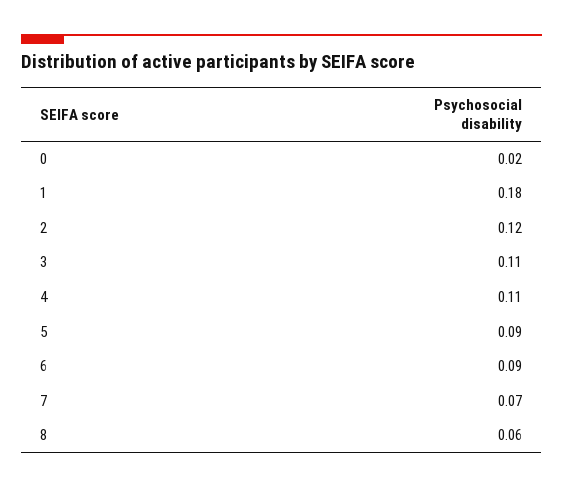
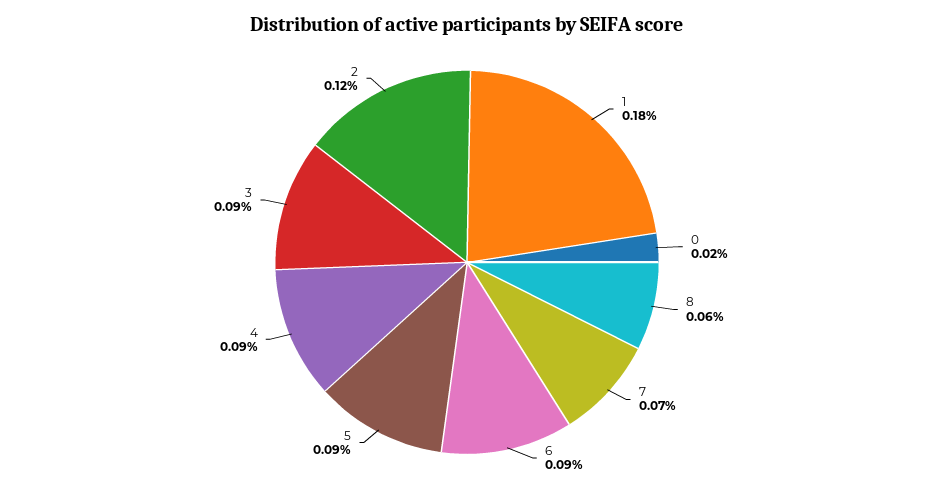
3: 0.11 -> 0.09
4: 0.11 -> 0.09

